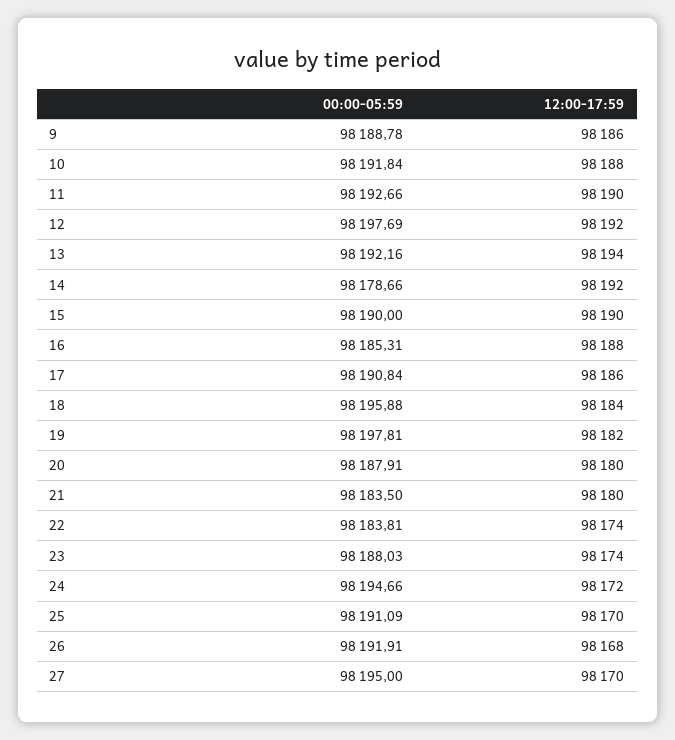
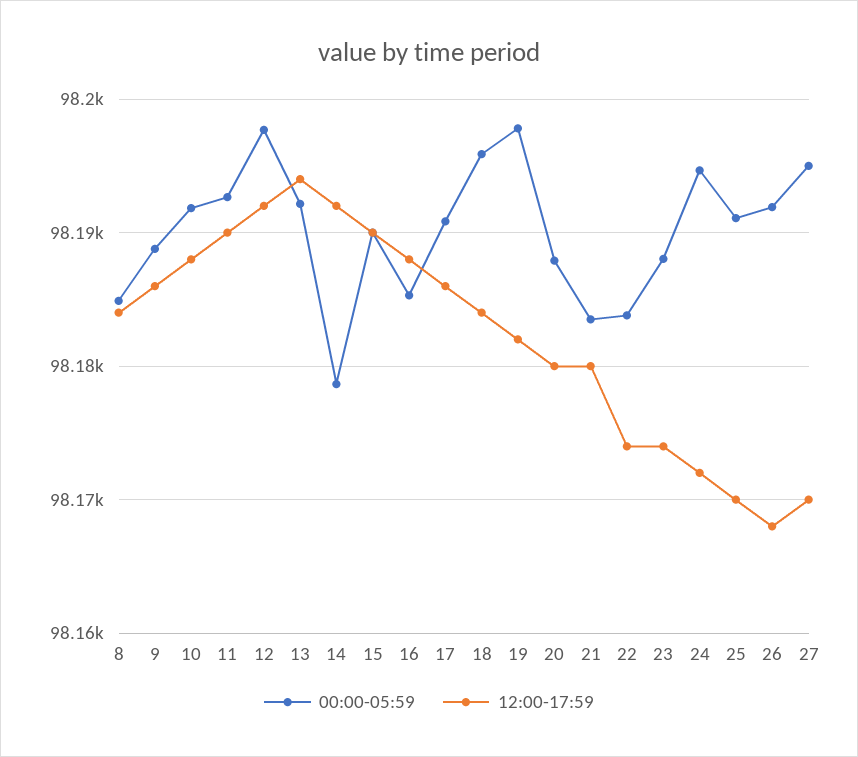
00:00-05:59, 8: none -> 98185
12:00-17:59, 8: none -> 98184

